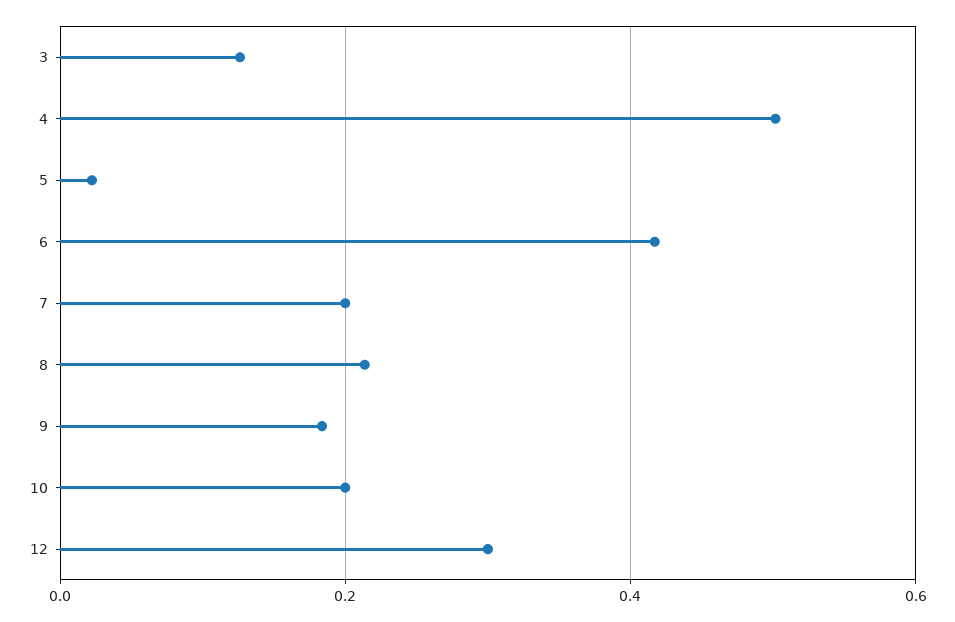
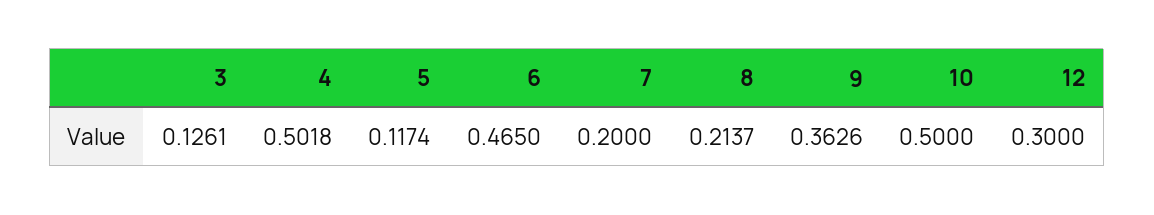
5: 0.02 -> 0.1174
6: 0.42 -> 0.465
9: 0.18 -> 0.3626
10: 0.2 -> 0.5

